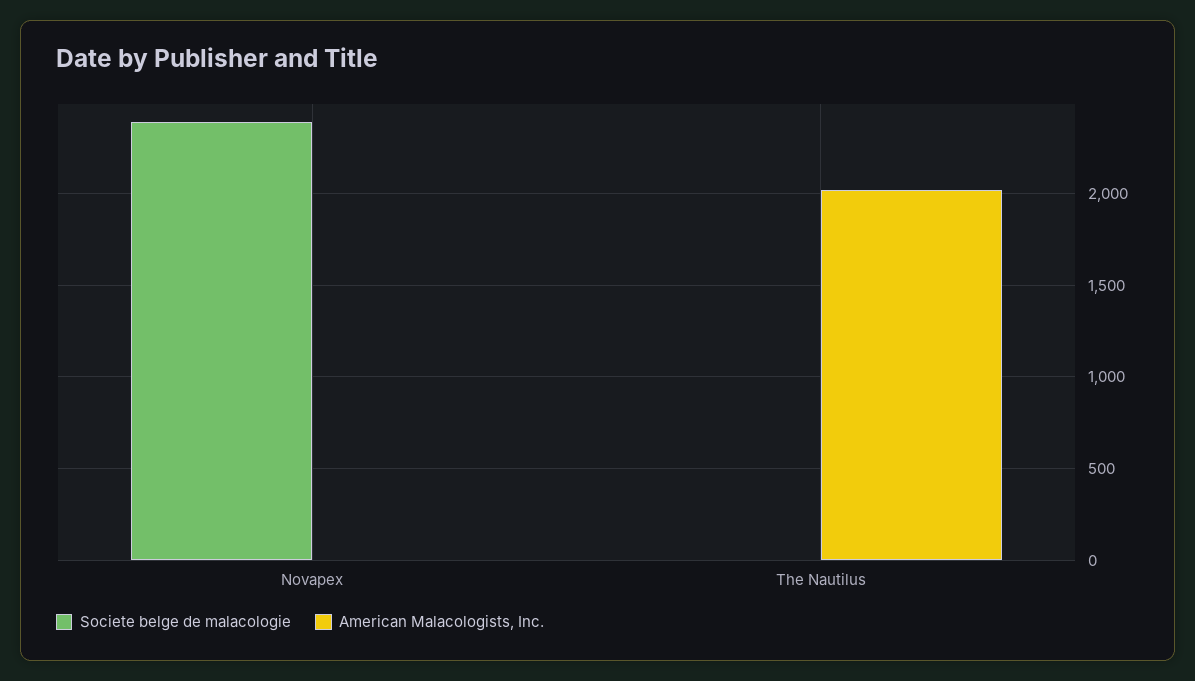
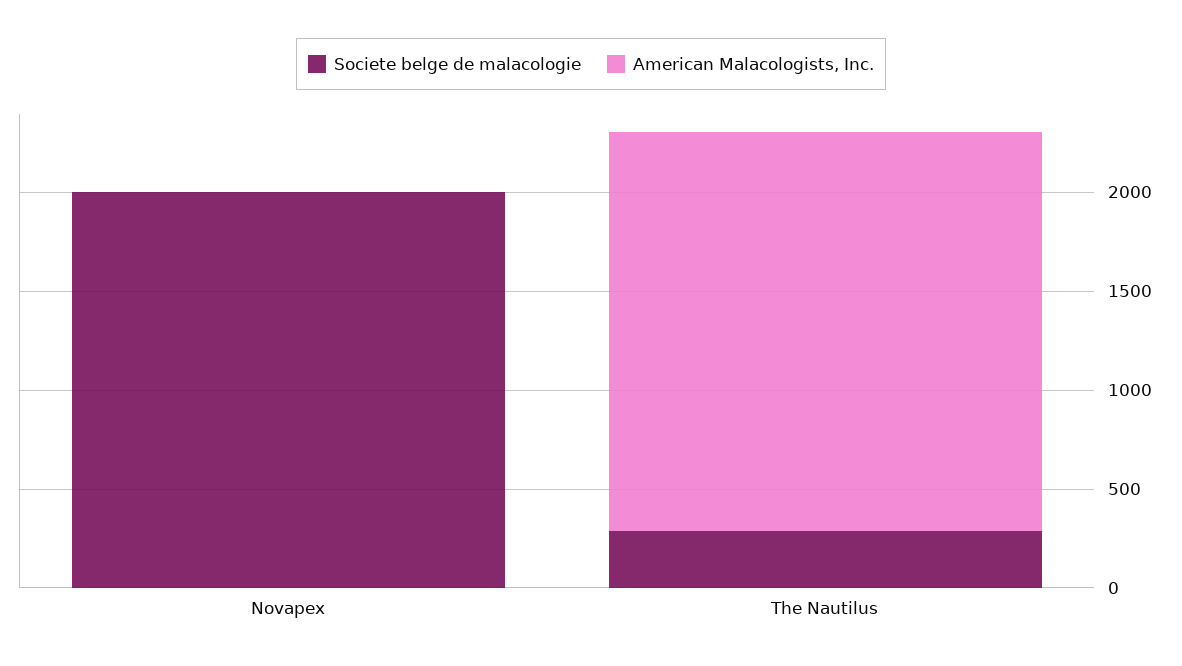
Societe belge de malacologie, Novapex: 2400 -> 2000
Societe belge de malacologie, The Nautilus: 0 -> 300

